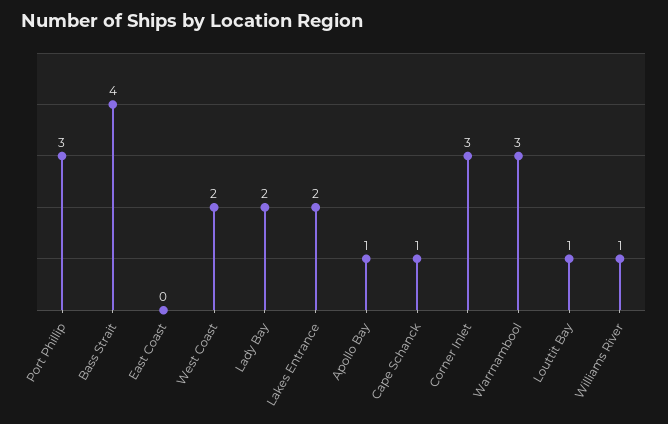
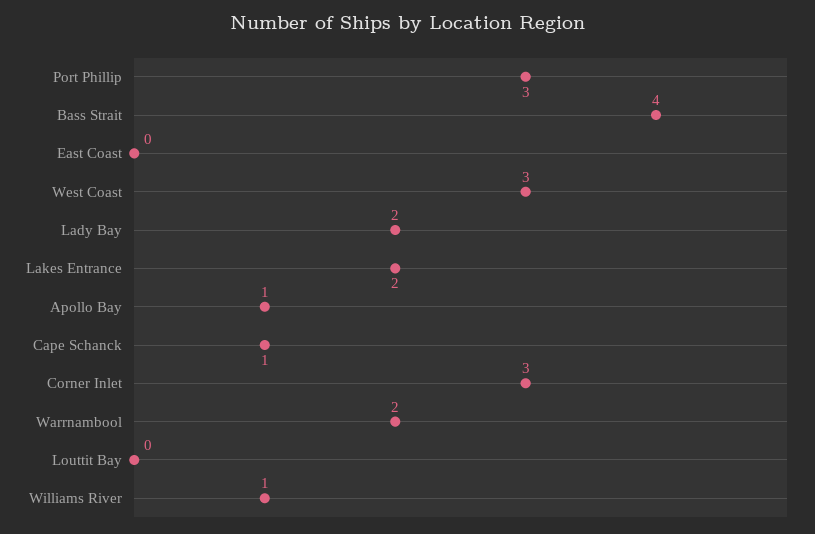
West Coast: 2 -> 3
Warrnambool: 3 -> 2
Louttit Bay: 1 -> 0

